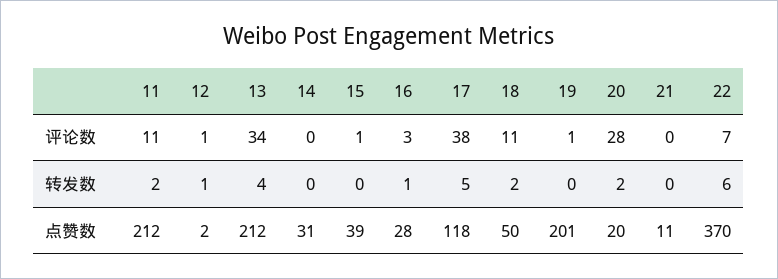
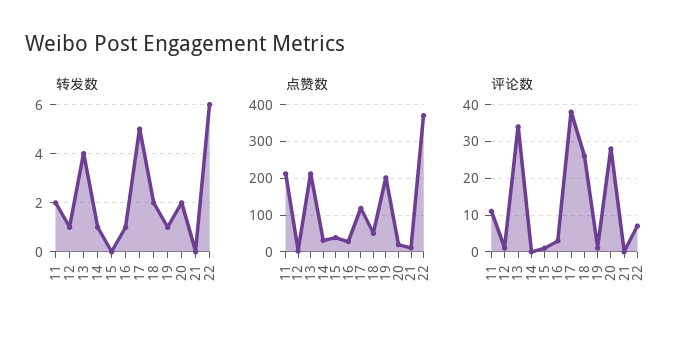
评论数, 18: 11 -> 25
转发数, 14: 0 -> 1
转发数, 19: 0 -> 1

